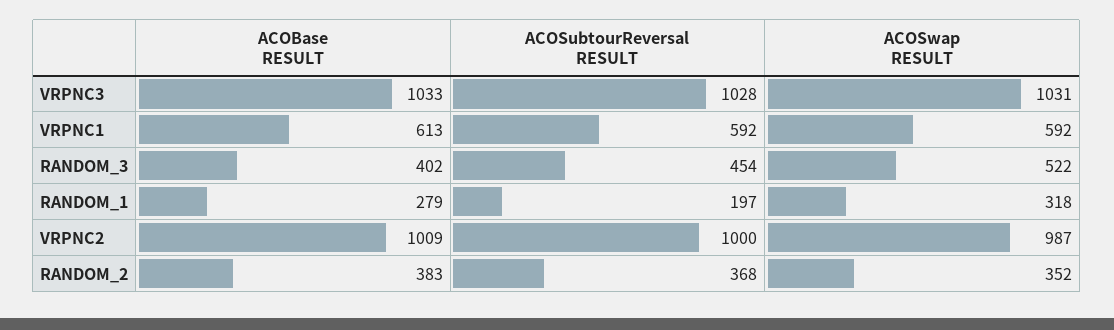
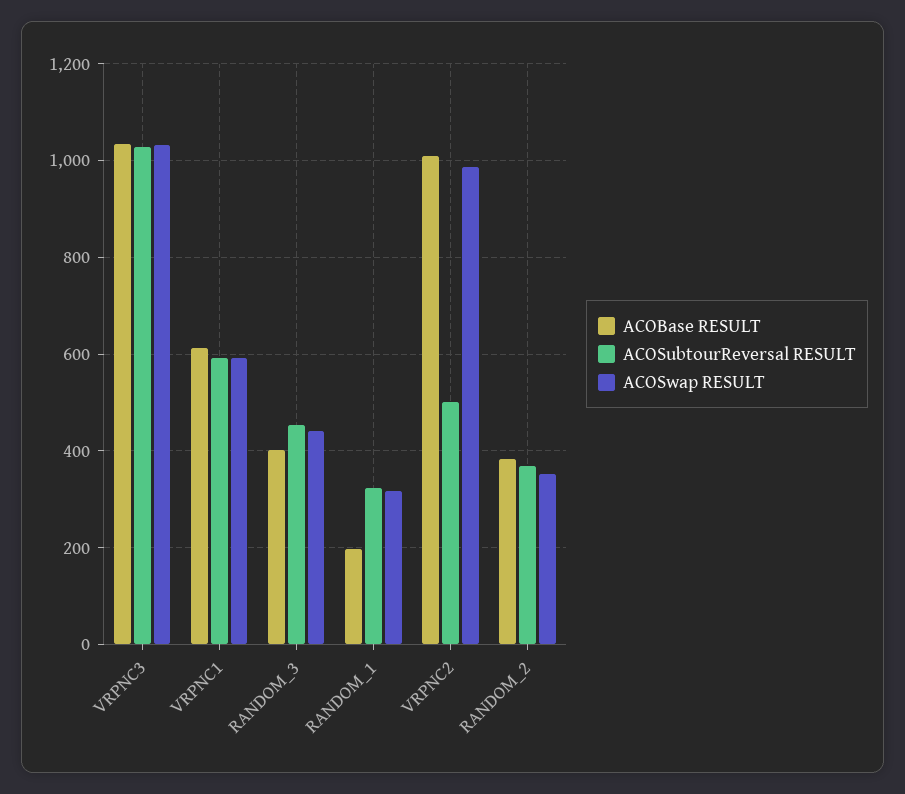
ACOSwap RESULT, RANDOM_3: 522 -> 440
ACOBase RESULT, RANDOM_1: 279 -> 200
ACOSubtourReversal RESULT, RANDOM_1: 197 -> 320
ACOSubtourReversal RESULT, VRPNC2: 1000 -> 500

